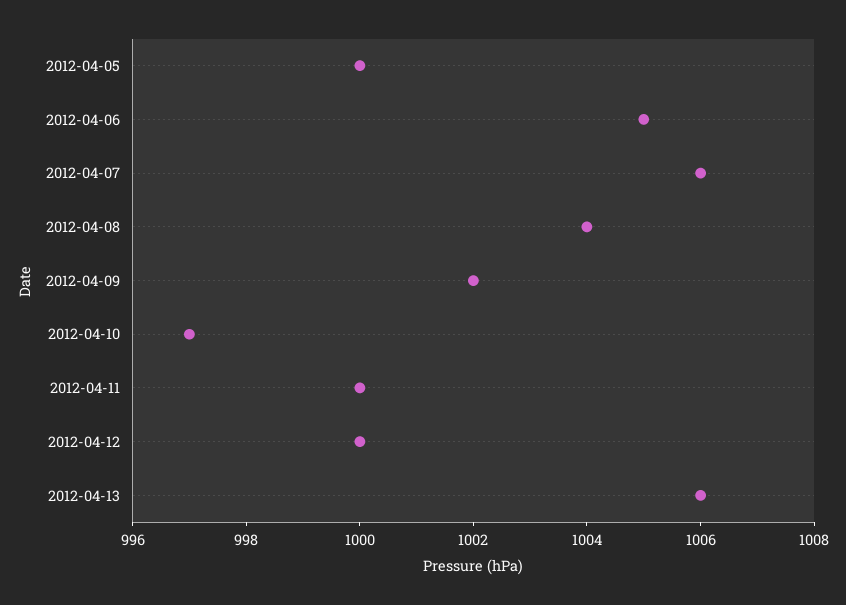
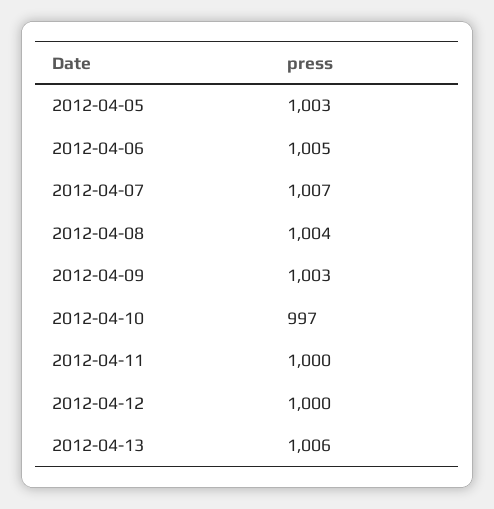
2012-04-05: 1000 -> 1003
2012-04-07: 1006 -> 1007
2012-04-09: 1002 -> 1003

